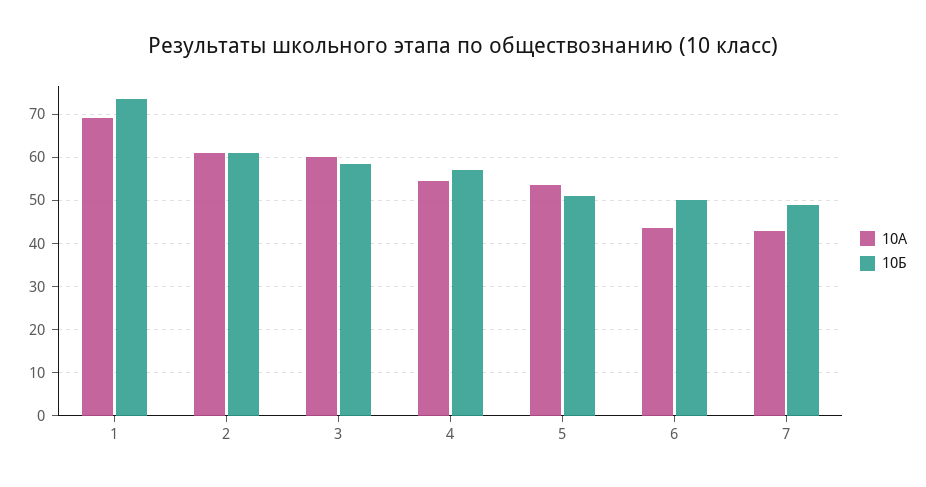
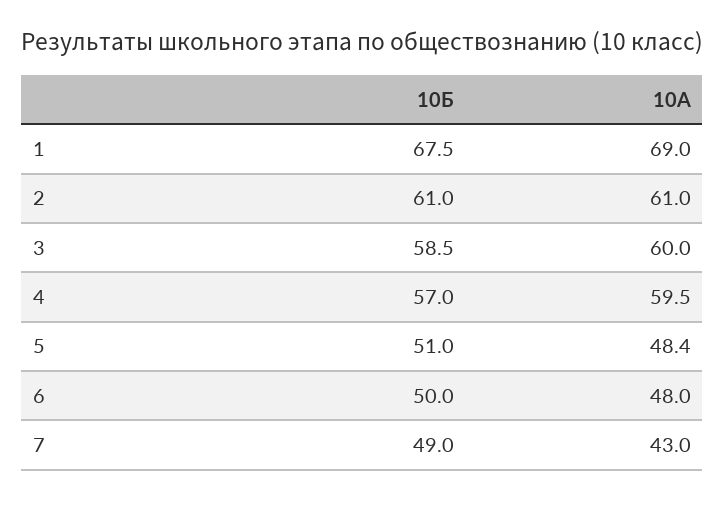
10Б, 1: 74 -> 67.5
10А, 4: 54 -> 59.5
10А, 5: 54 -> 48.4
10А, 6: 44 -> 48

